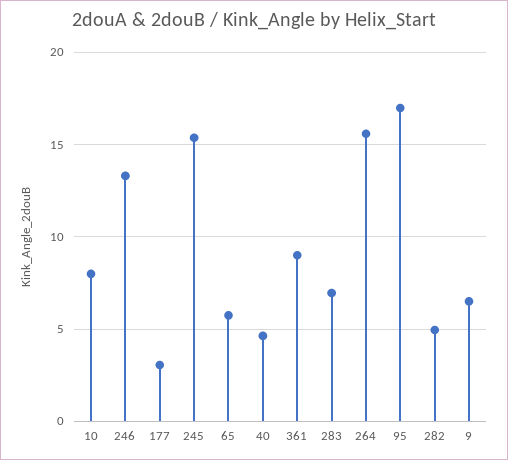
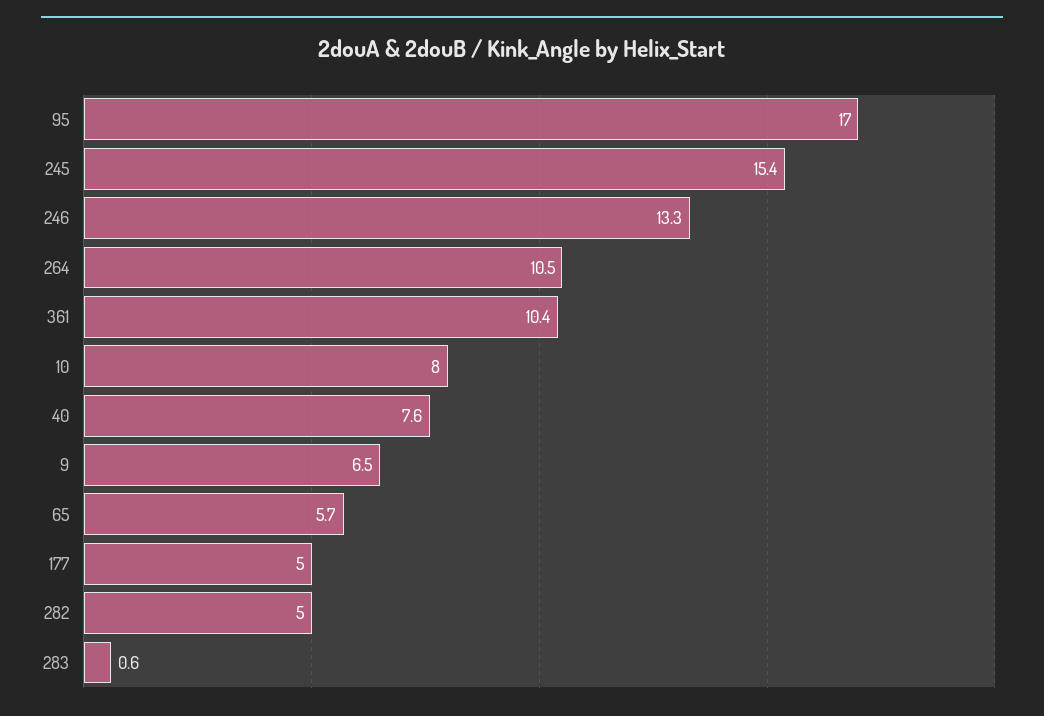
177: 3 -> 5
40: 4.5 -> 7.6
361: 9 -> 10.4
283: 7 -> 0.6
264: 15.5 -> 10.5

